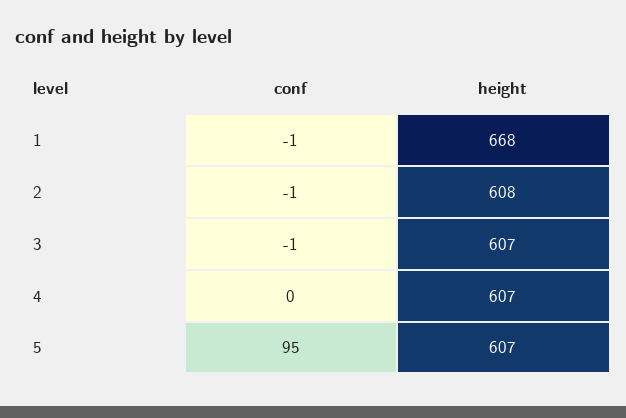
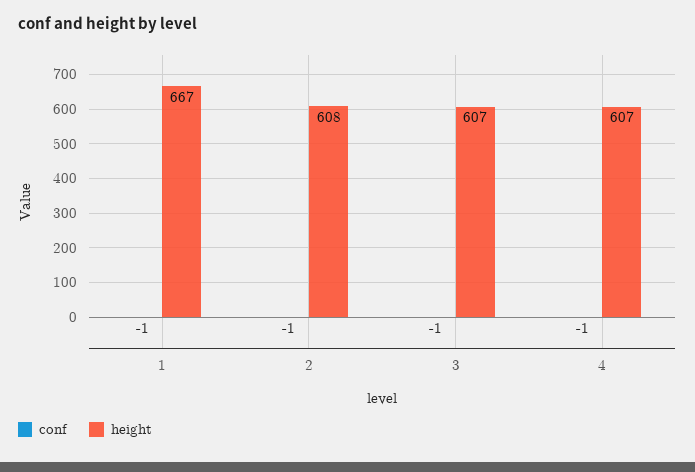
height, 1: 668 -> 667
conf, 4: 0 -> -1
conf, 5: 95 -> none
height, 5: 607 -> none

